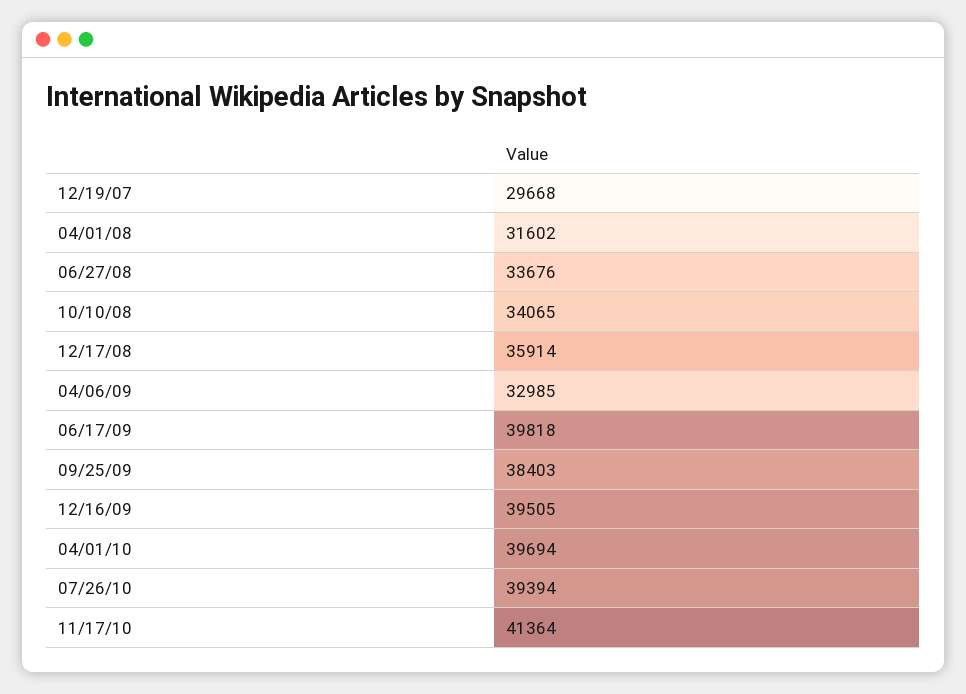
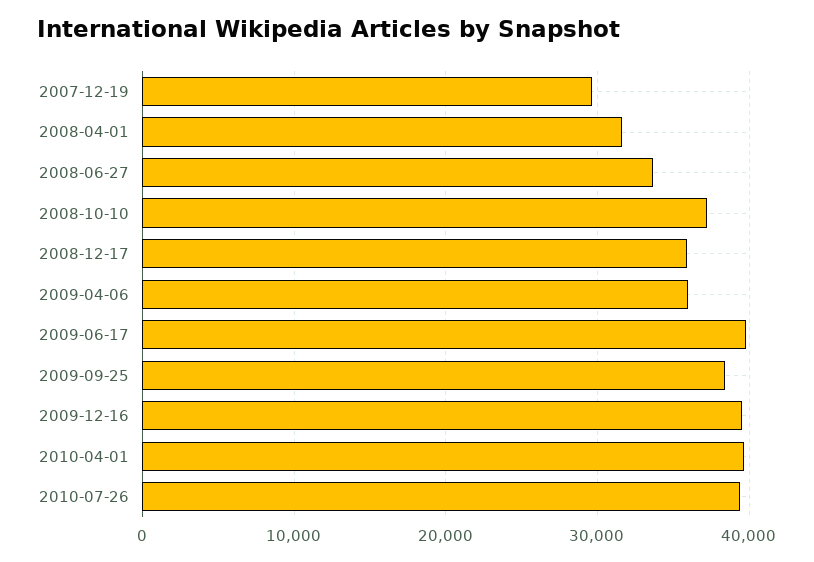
10/10/08: 34065 -> 37000
04/06/09: 32985 -> 36000
11/17/10: 41364 -> none

